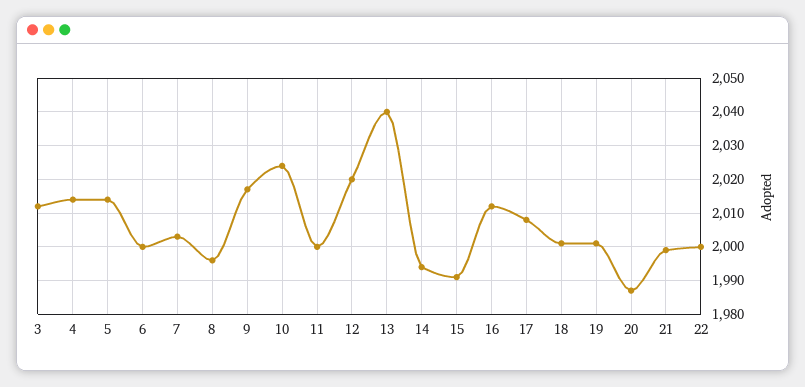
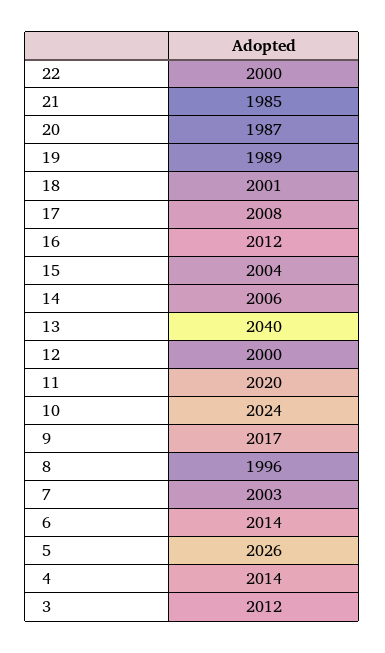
5: 2015 -> 2026
6: 2000 -> 2014
11: 2000 -> 2020
12: 2020 -> 2000
14: 1995 -> 2006
15: 1990 -> 2004
19: 2000 -> 1989
21: 2000 -> 1985

